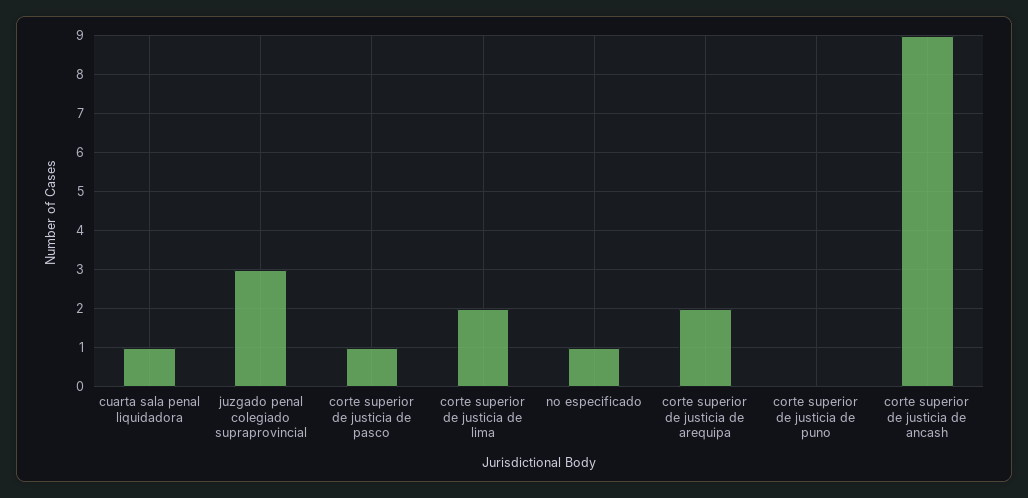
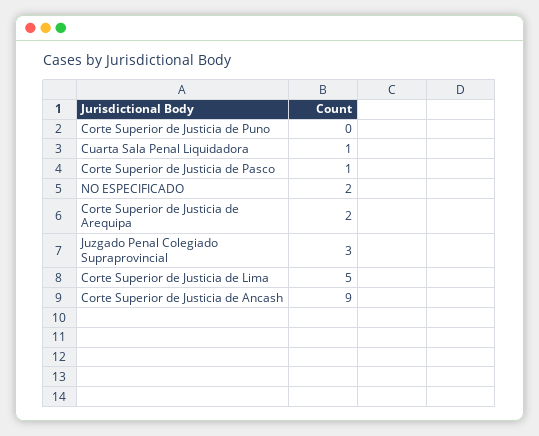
corte superior de justicia de lima: 2 -> 5
no especificado: 1 -> 2

